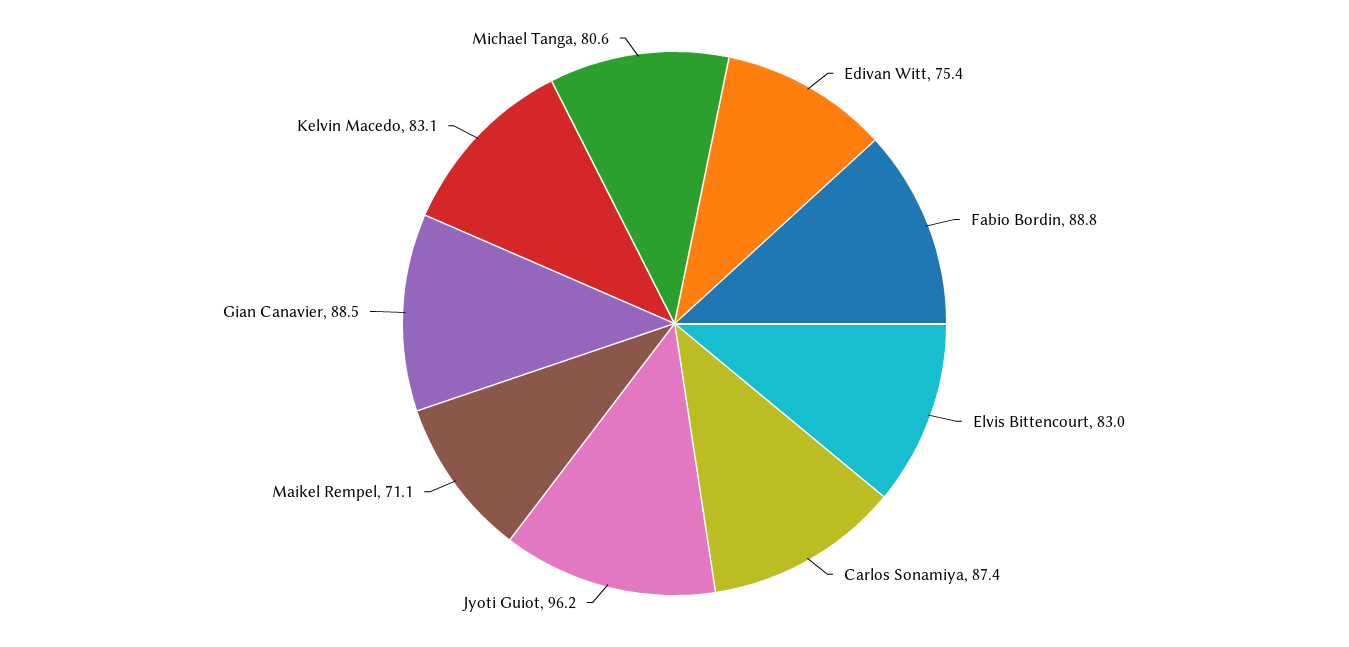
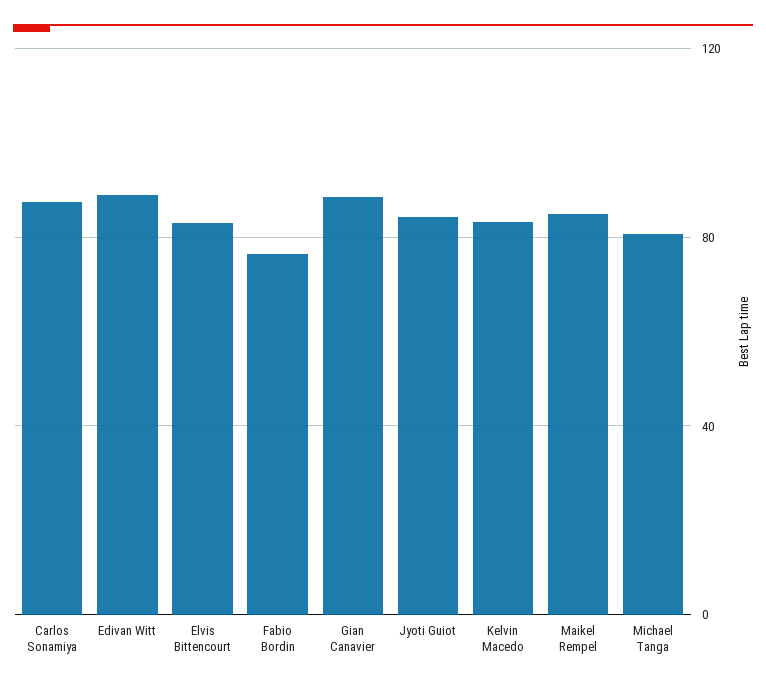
Edivan Witt: 75.4 -> 90
Fabio Bordin: 88.8 -> 75
Jyoti Guiot: 96.2 -> 85
Maikel Rempel: 71.1 -> 85

